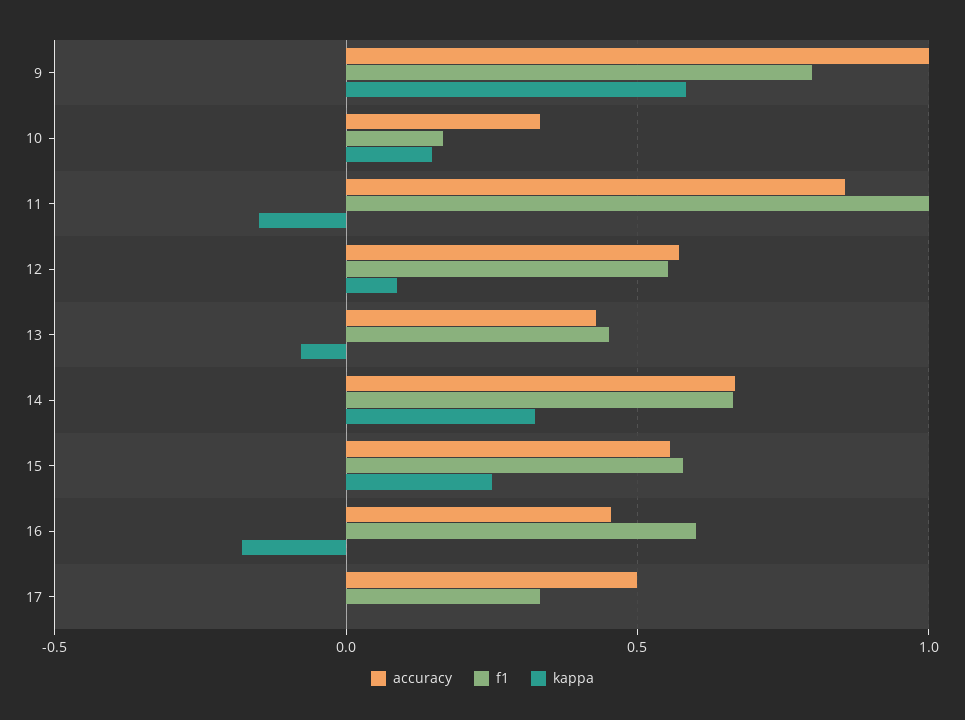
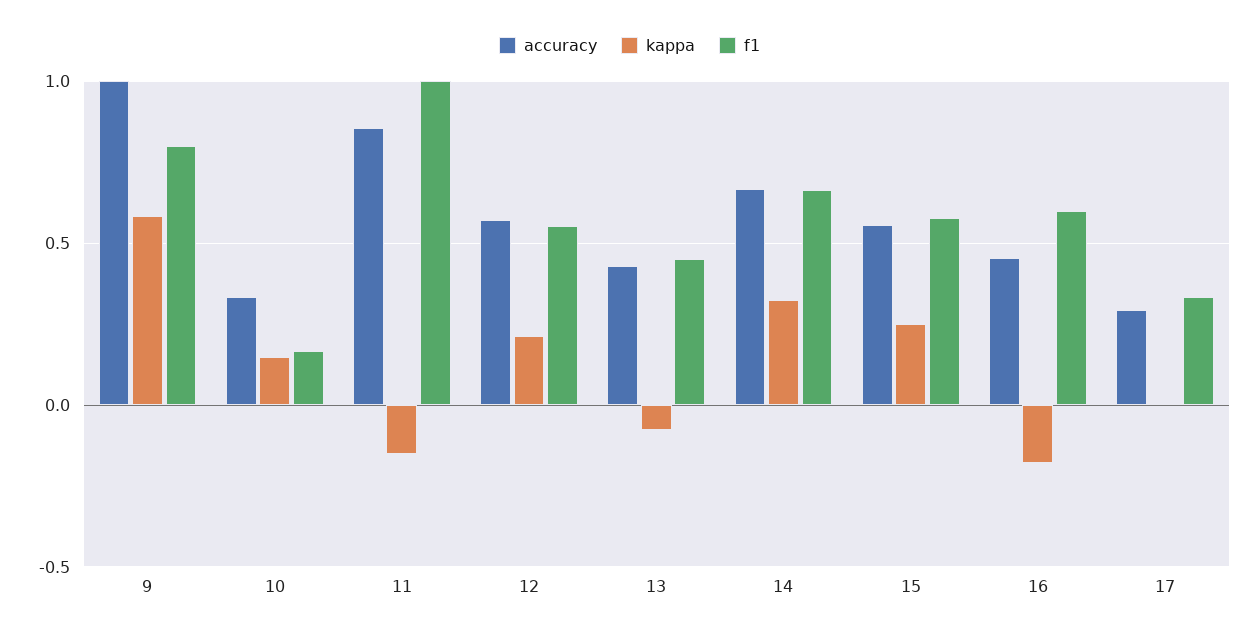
kappa, 12: 0.1 -> 0.2
accuracy, 17: 0.5 -> 0.3

